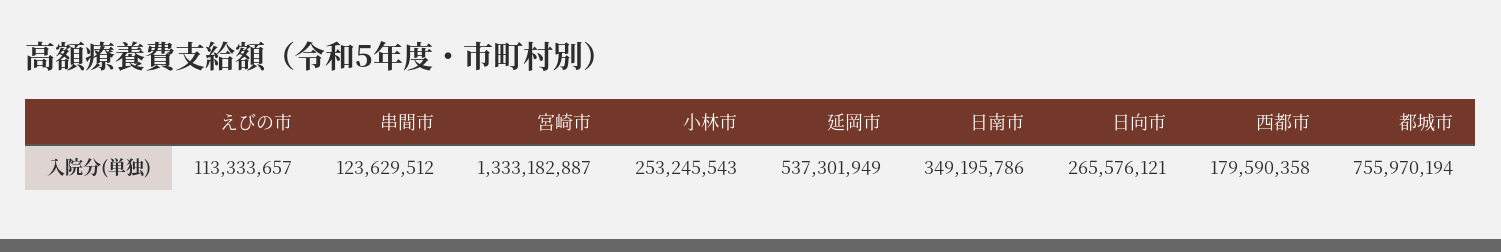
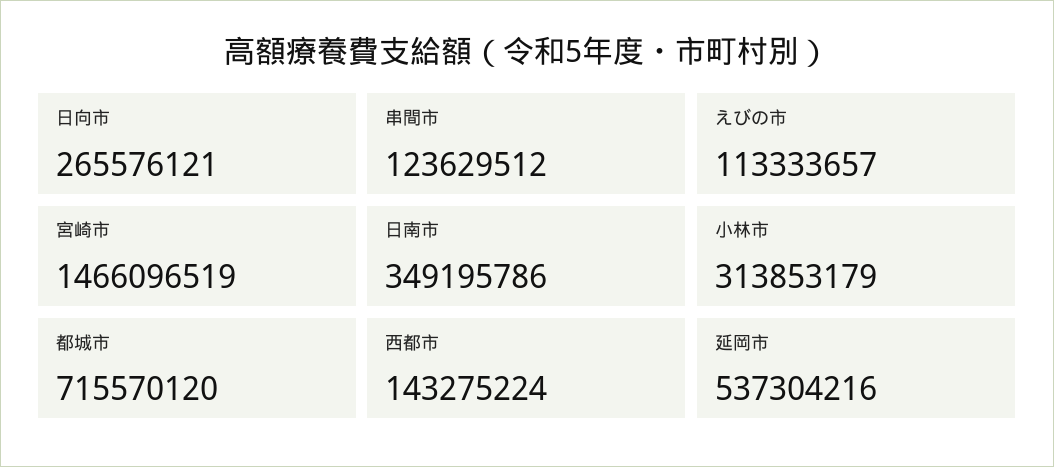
宮崎市: 1333182887 -> 1466096519
小林市: 253245543 -> 313853179
延岡市: 537301949 -> 537304216
西都市: 179590358 -> 143275224
都城市: 755970194 -> 715570120

